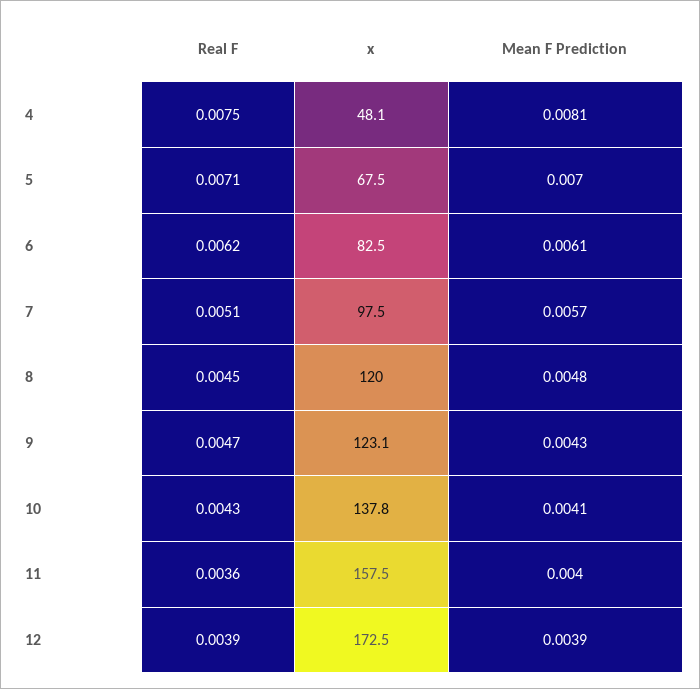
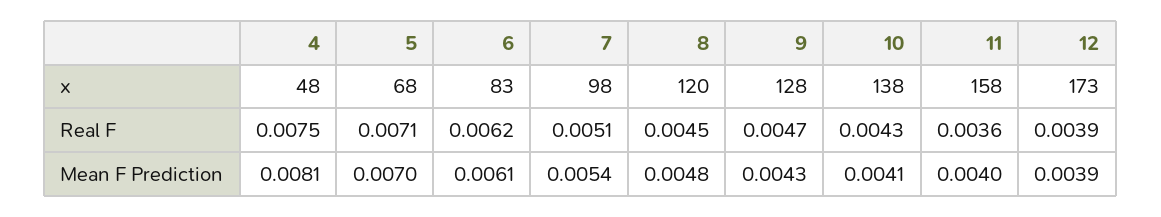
Mean F Prediction, 7: 0.0057 -> 0.0054
x, 9: 123.1 -> 128

